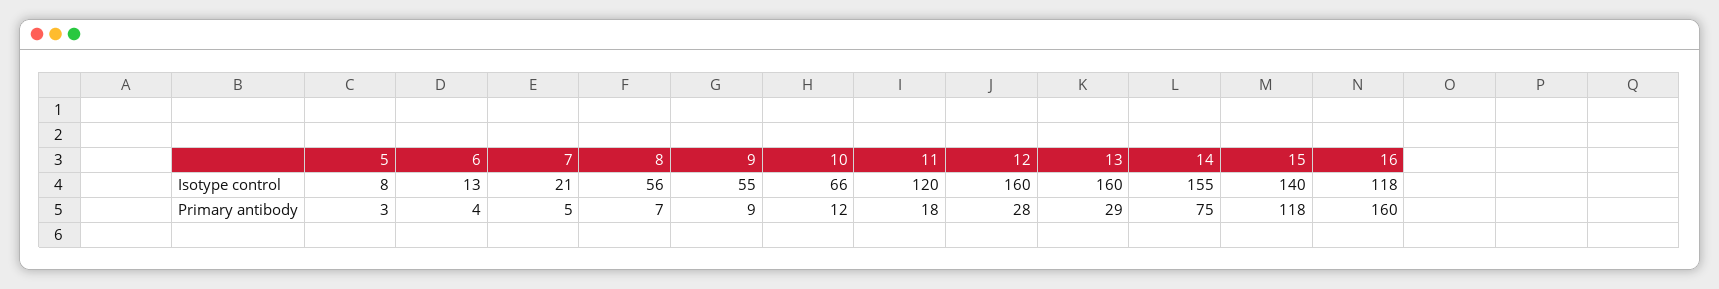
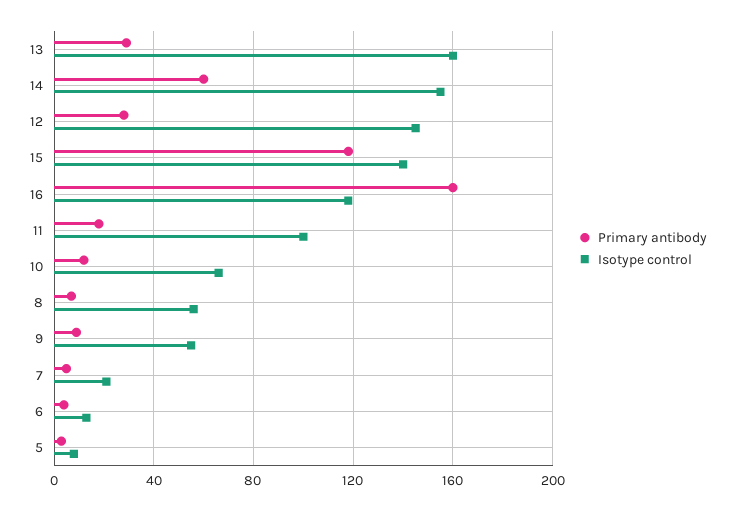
Isotype control, 11: 120 -> 100
Isotype control, 12: 160 -> 145
Primary antibody, 14: 75 -> 60

